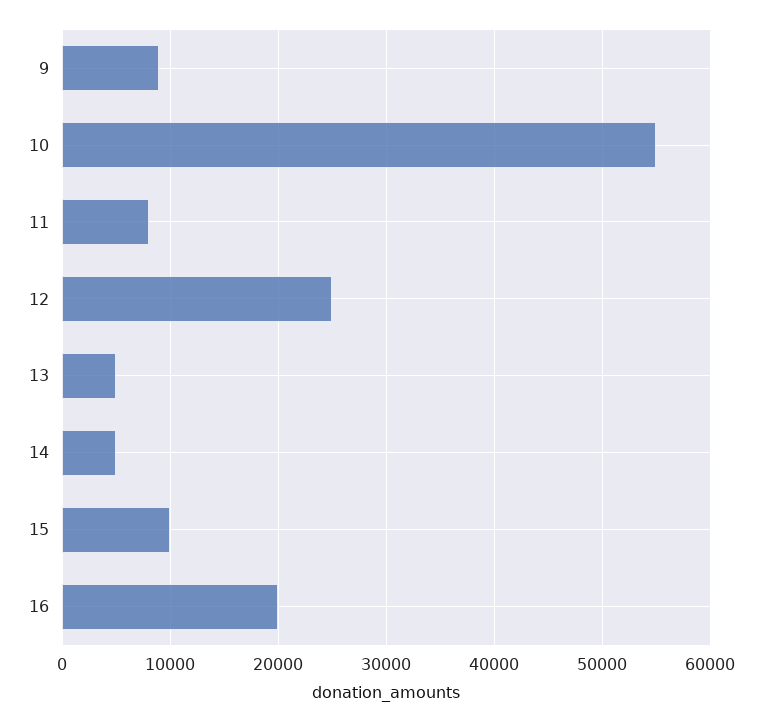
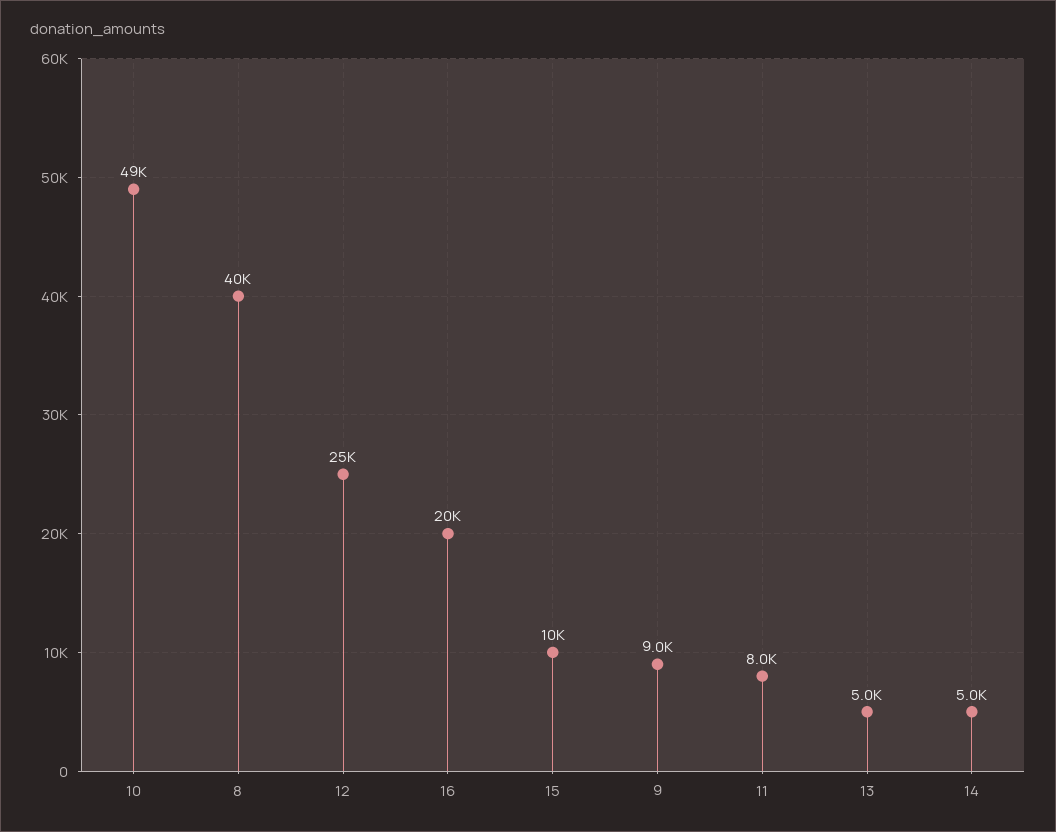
10: 55000 -> 49000
8: none -> 40000

